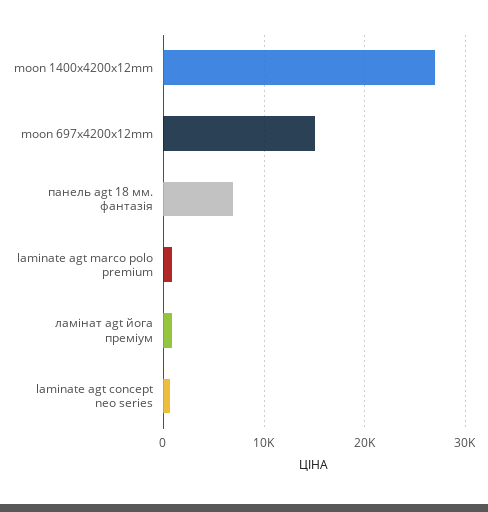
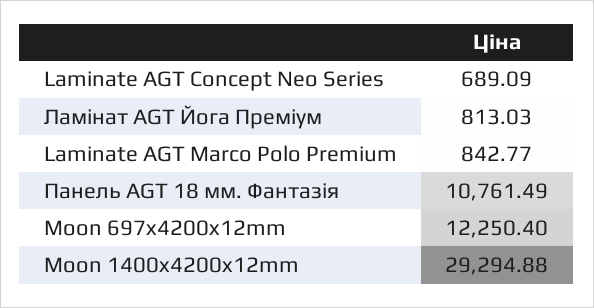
moon 1400x4200x12mm: 27000 -> 29294.88
moon 697x4200x12mm: 15000 -> 12250.4
панель agt 18 мм. фантазія: 7000 -> 10761.49

